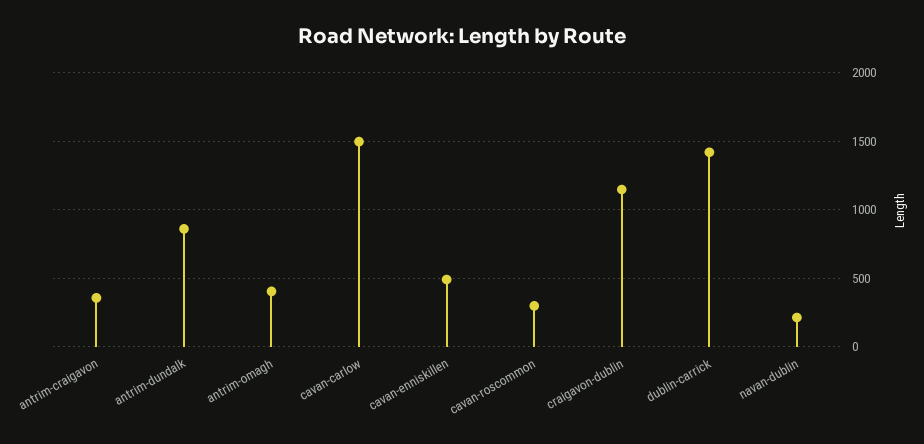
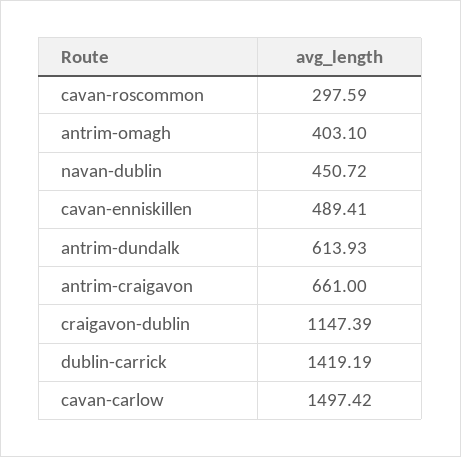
antrim-craigavon: 350 -> 661
antrim-dundalk: 850 -> 613.93
navan-dublin: 200 -> 450.72

